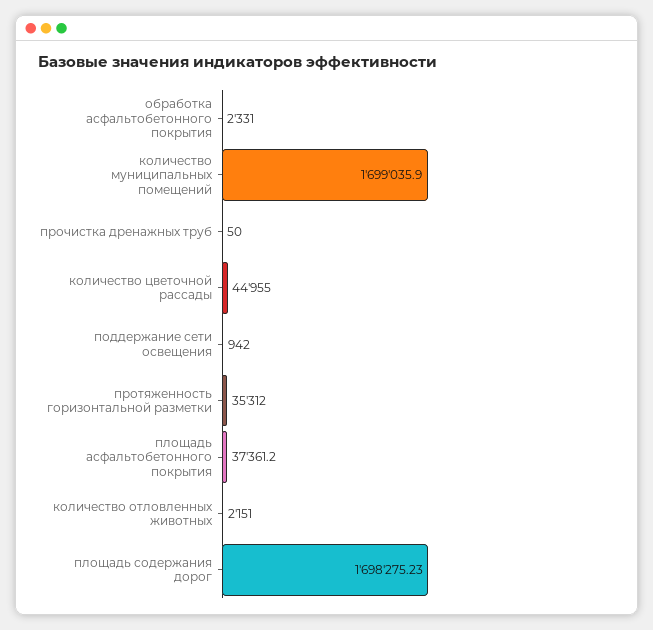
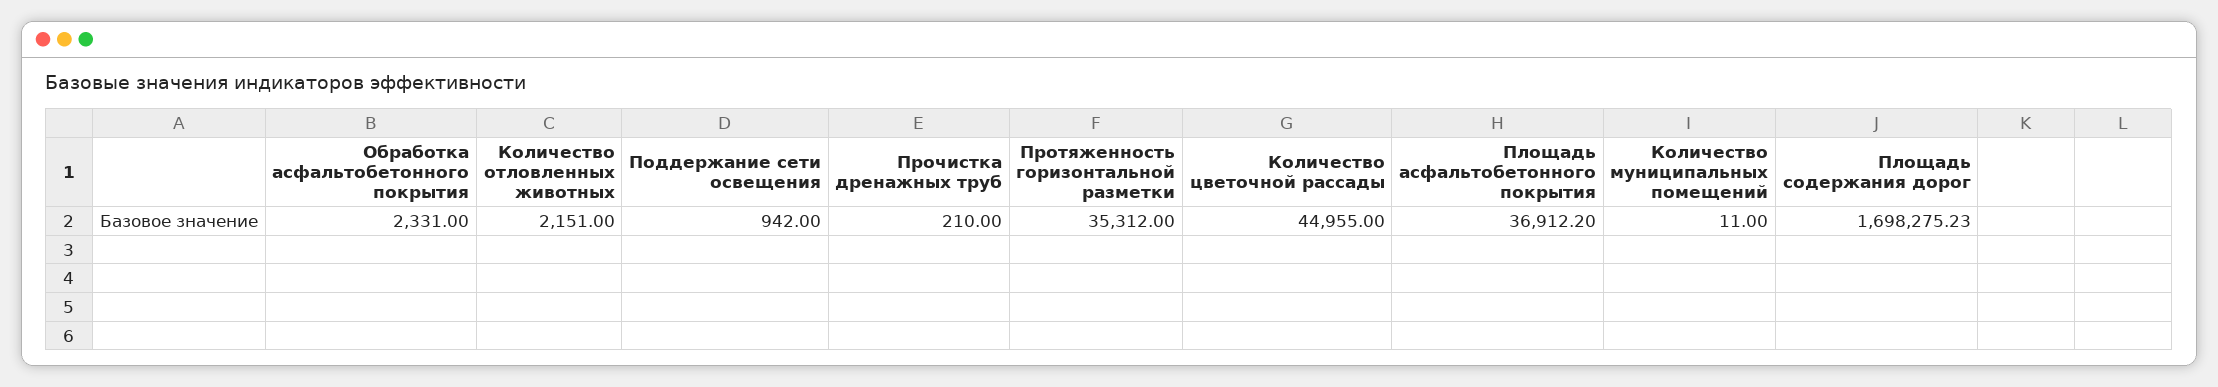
количество муниципальных помещений: 1699035.9 -> 11
прочистка дренажных труб: 50 -> 210
площадь асфальтобетонного покрытия: 37361.2 -> 36912.2

